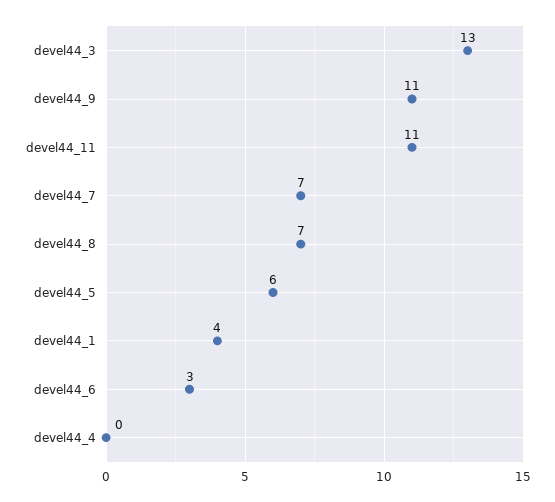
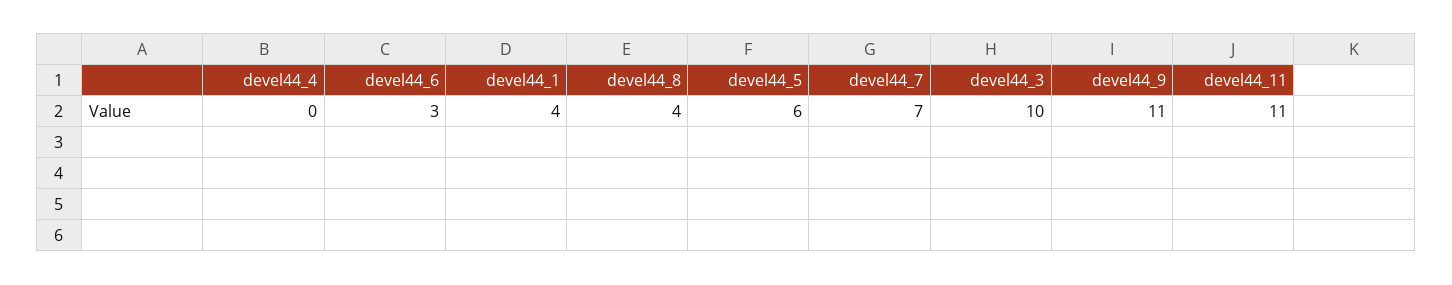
devel44_3: 13 -> 10
devel44_8: 7 -> 4

